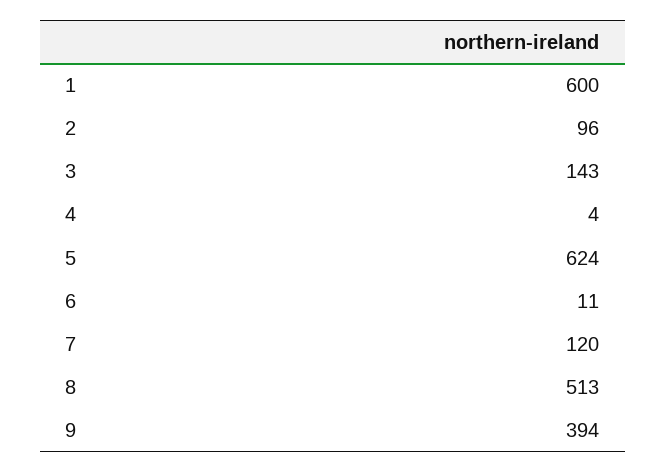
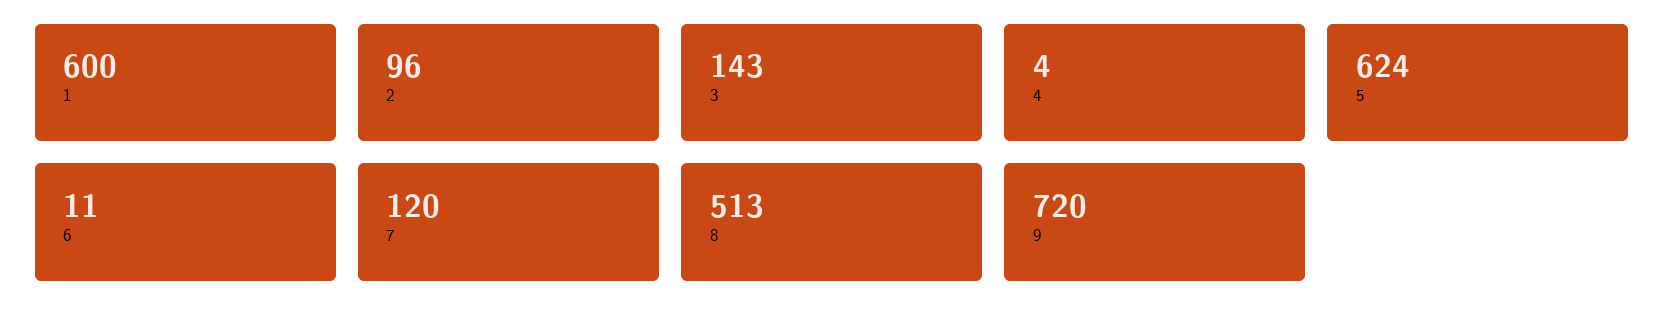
9: 394 -> 720

